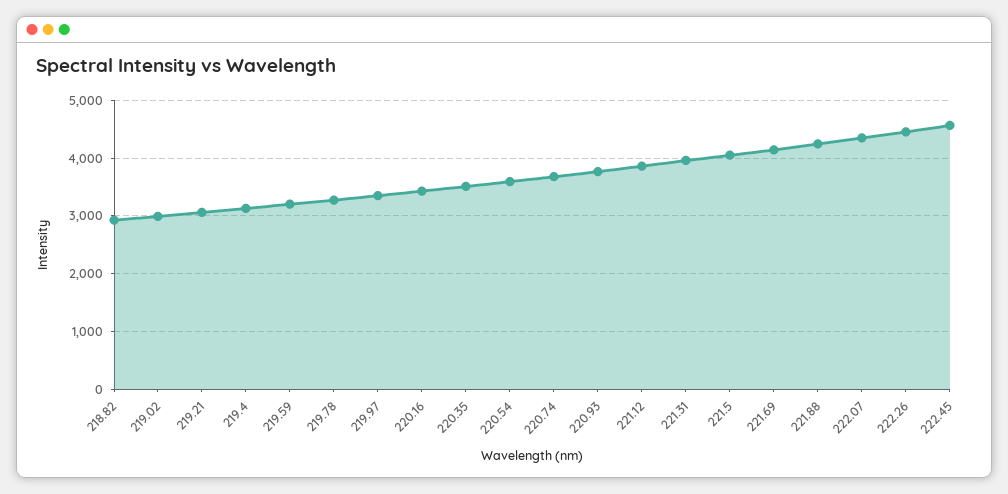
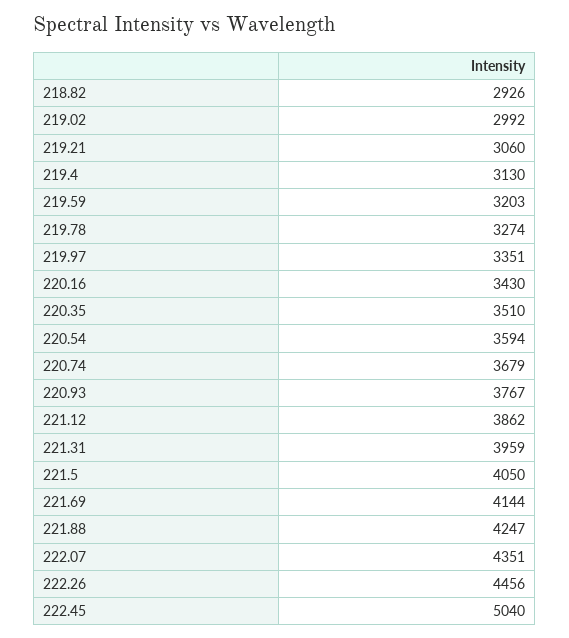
222.45: 4600 -> 5040

